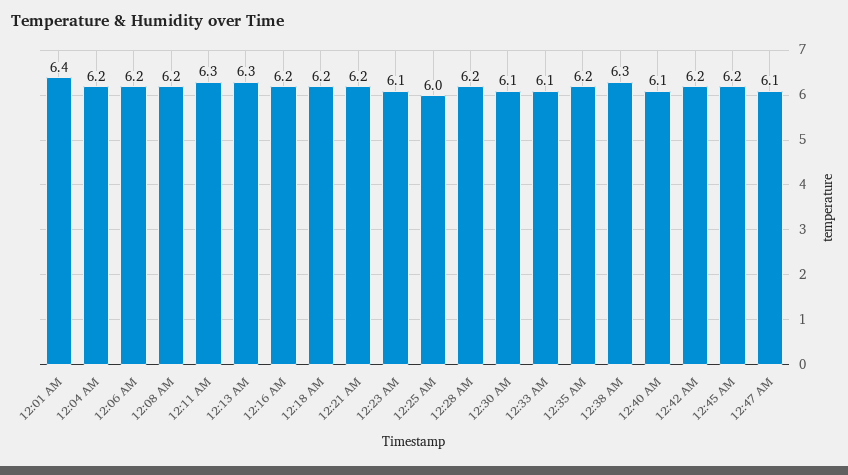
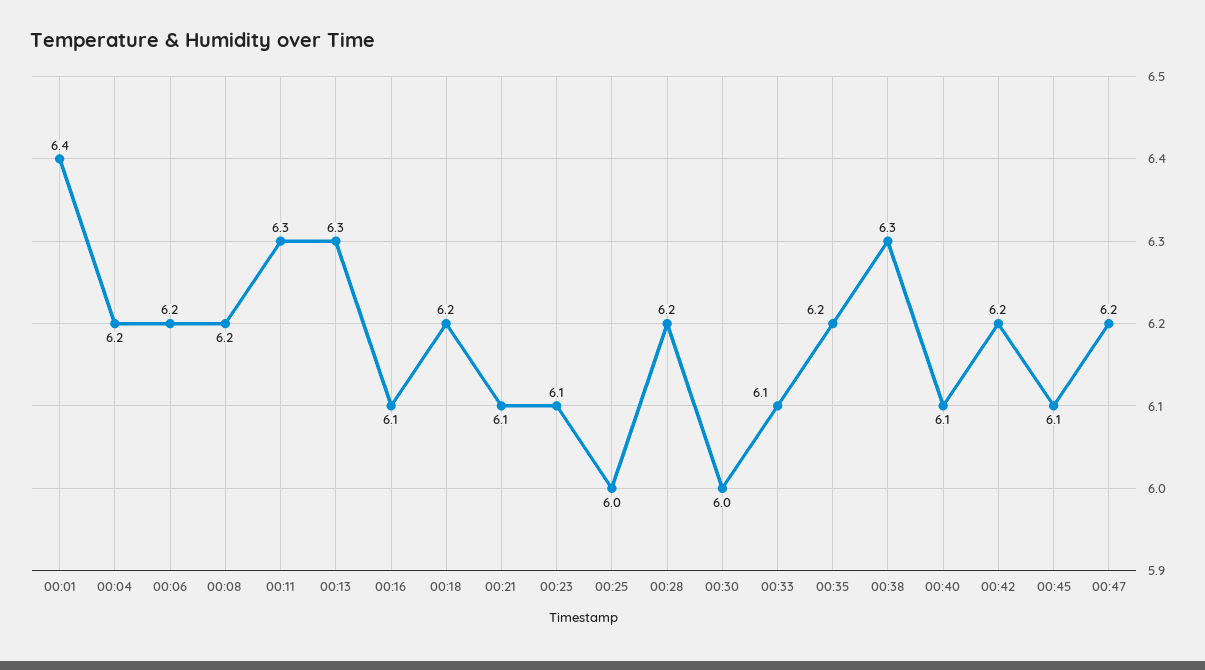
12:16 AM: 6.2 -> 6.1
12:21 AM: 6.2 -> 6.1
12:30 AM: 6.1 -> 6
12:45 AM: 6.2 -> 6.1
12:47 AM: 6.1 -> 6.2

